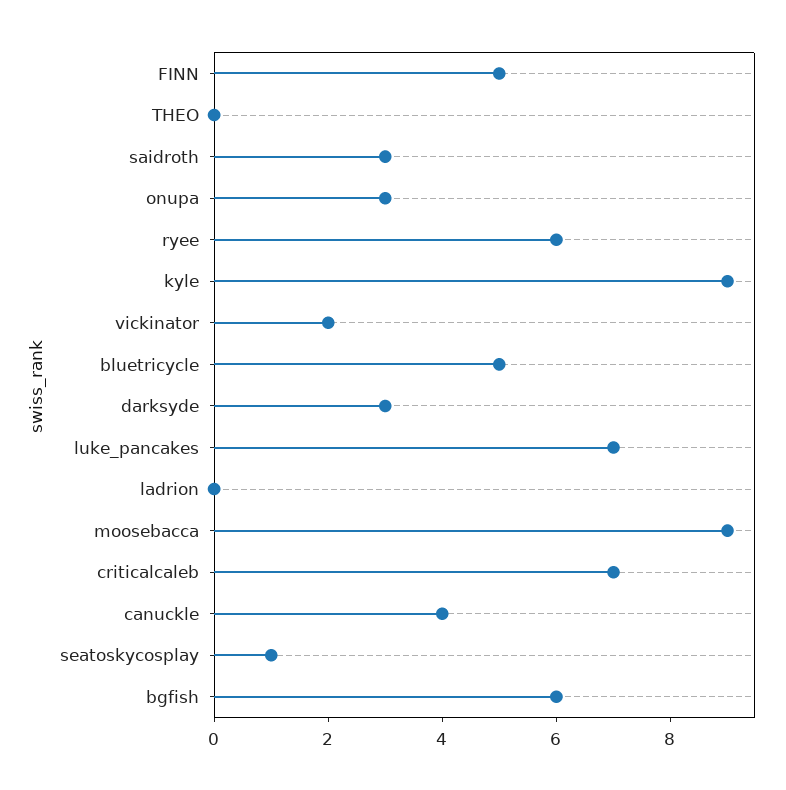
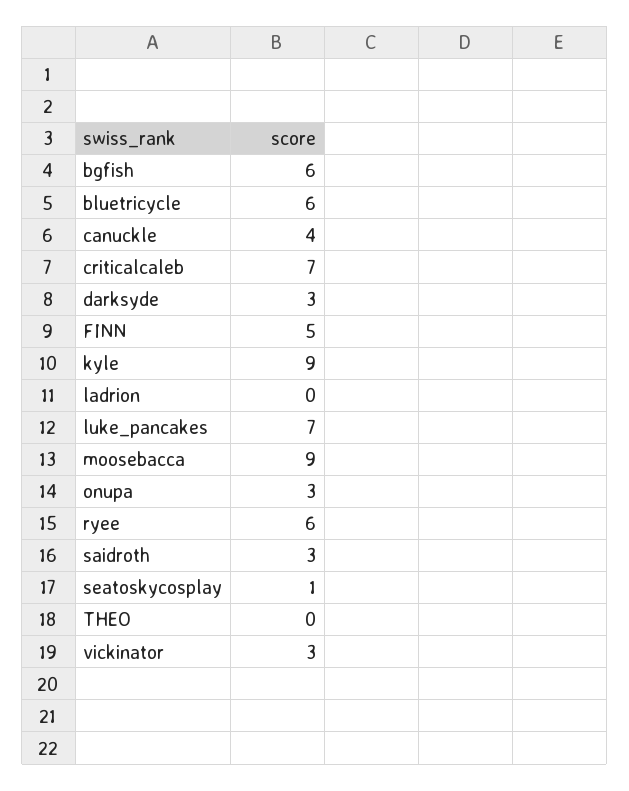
vickinator: 2 -> 3
bluetricycle: 5 -> 6

